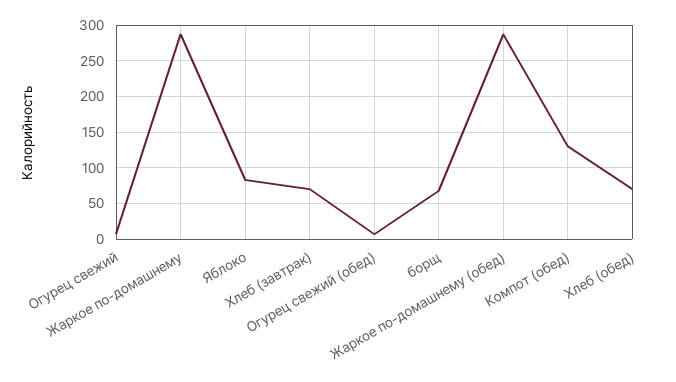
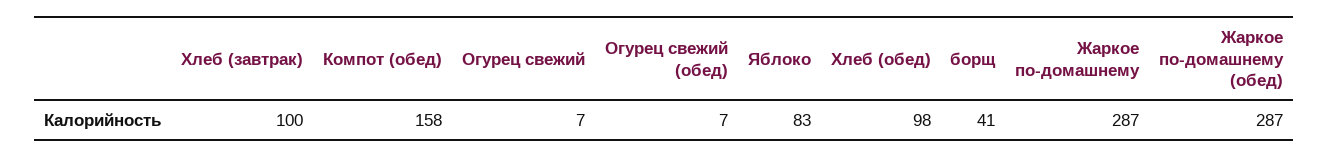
Хлеб (завтрак): 70 -> 100
борщ: 70 -> 41
Компот (обед): 130 -> 158
Хлеб (обед): 70 -> 98

